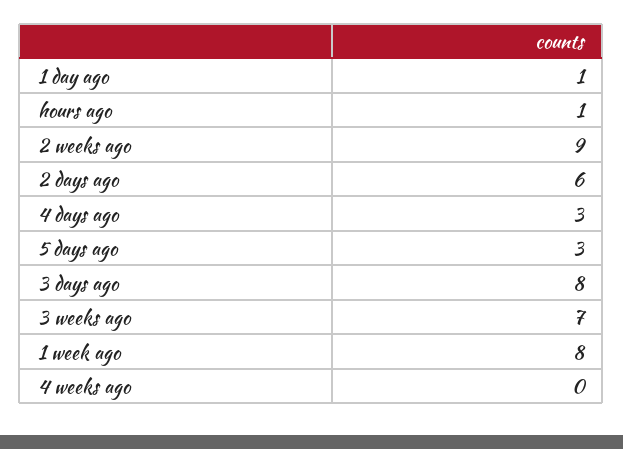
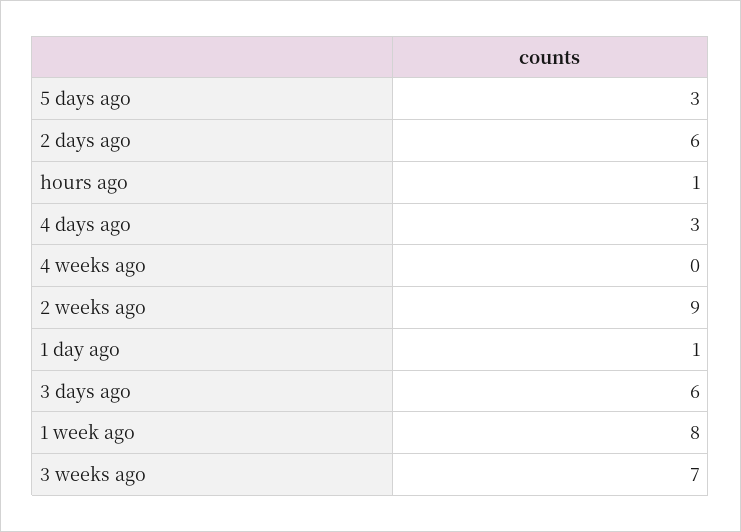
3 days ago: 8 -> 6

